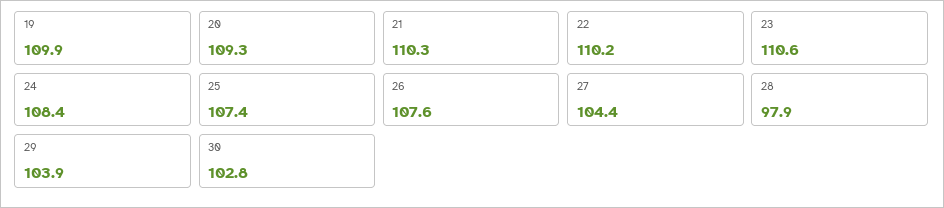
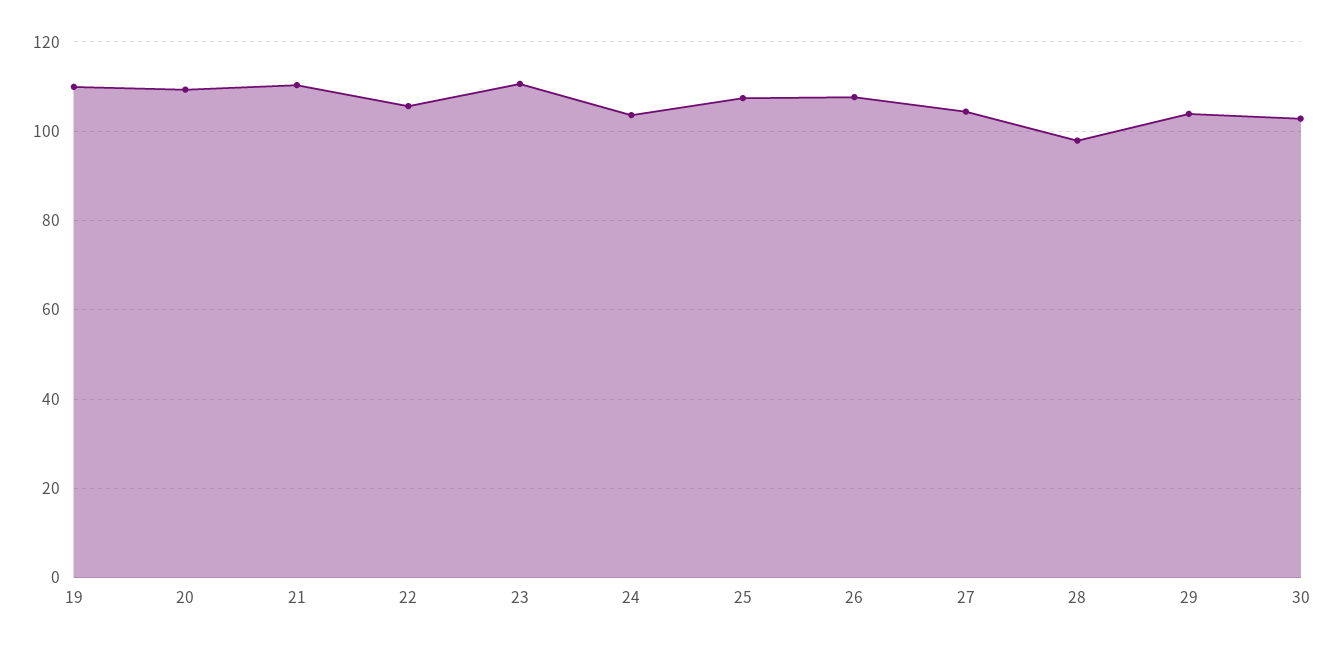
22: 110.2 -> 106
24: 108.4 -> 104

